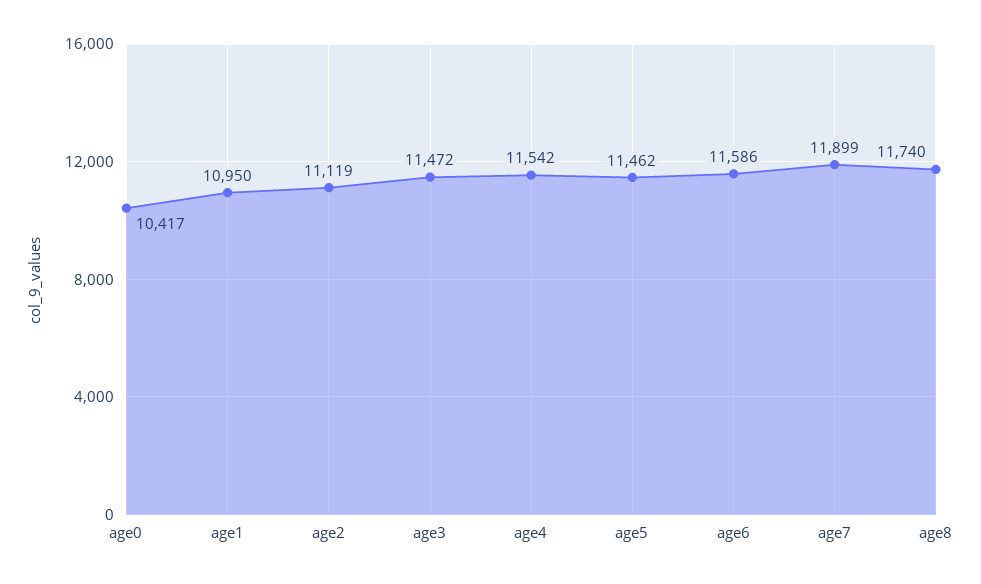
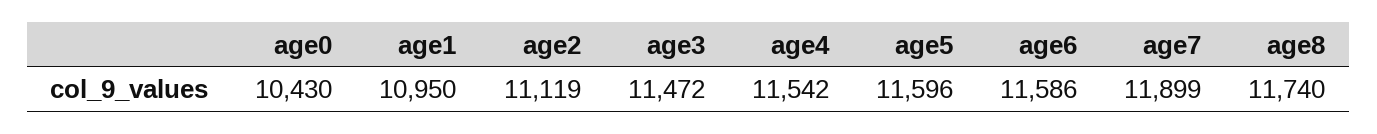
age0: 10417 -> 10430
age5: 11462 -> 11596

